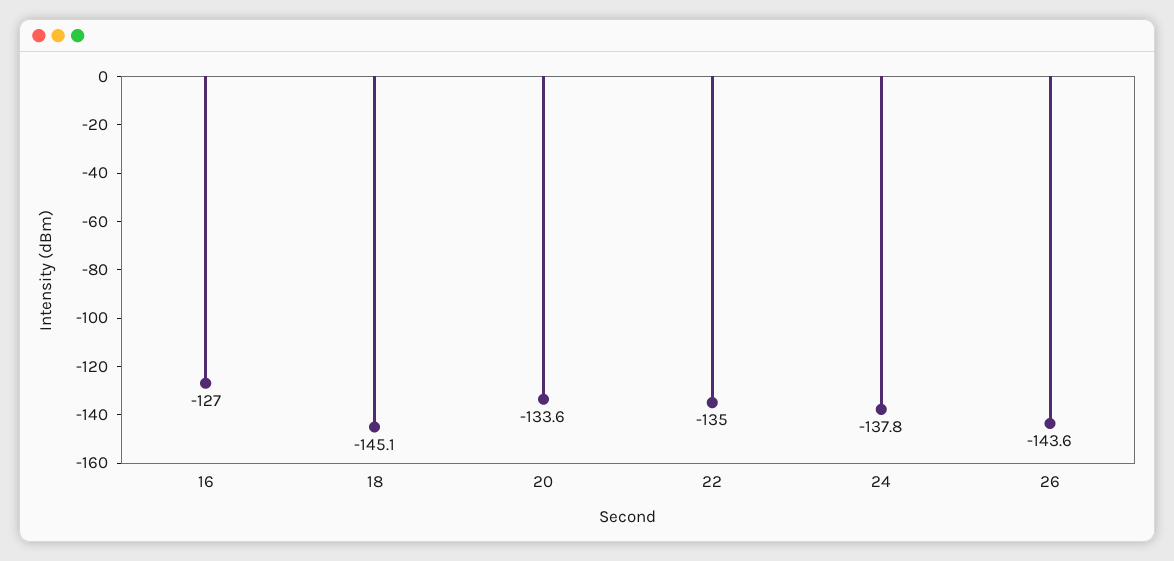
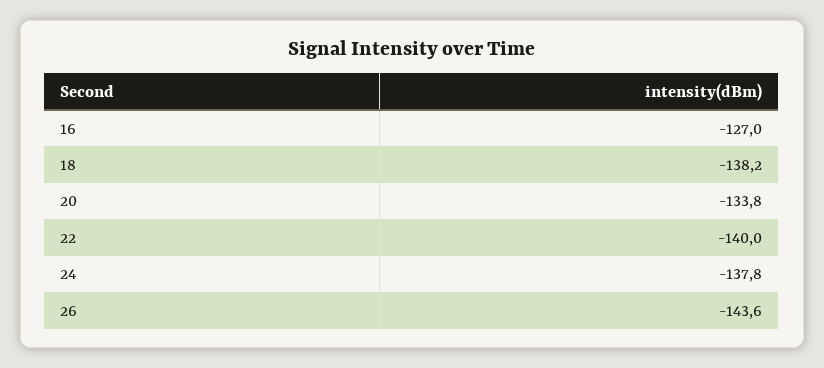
18: -145.1 -> -138.2
20: -133.6 -> -133.8
22: -135 -> -140

